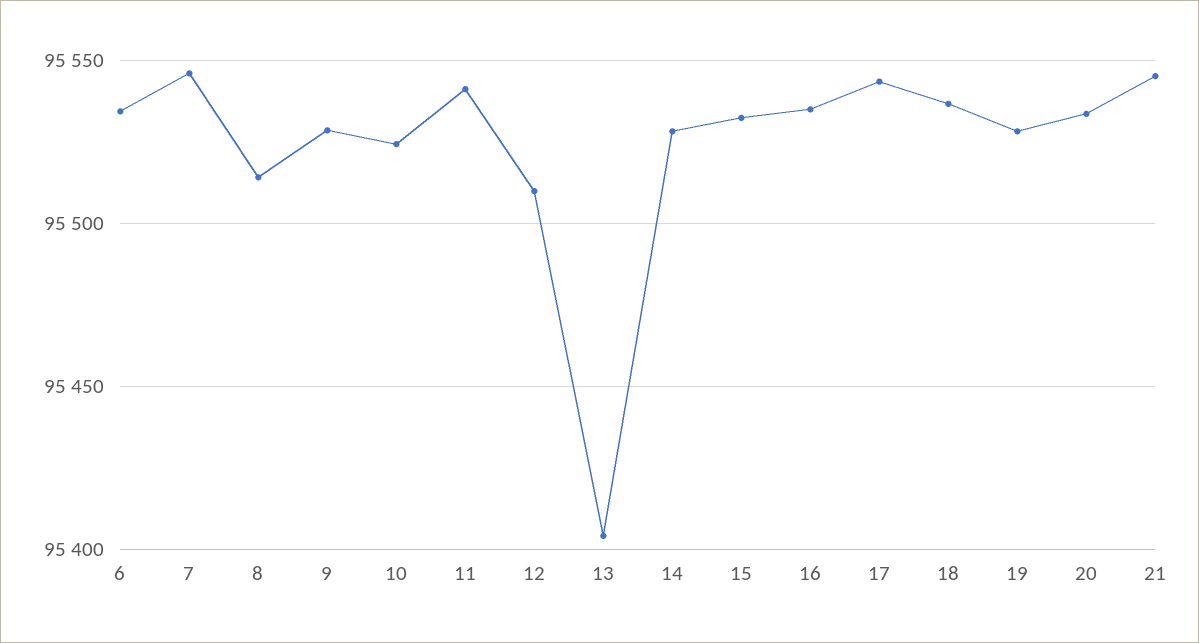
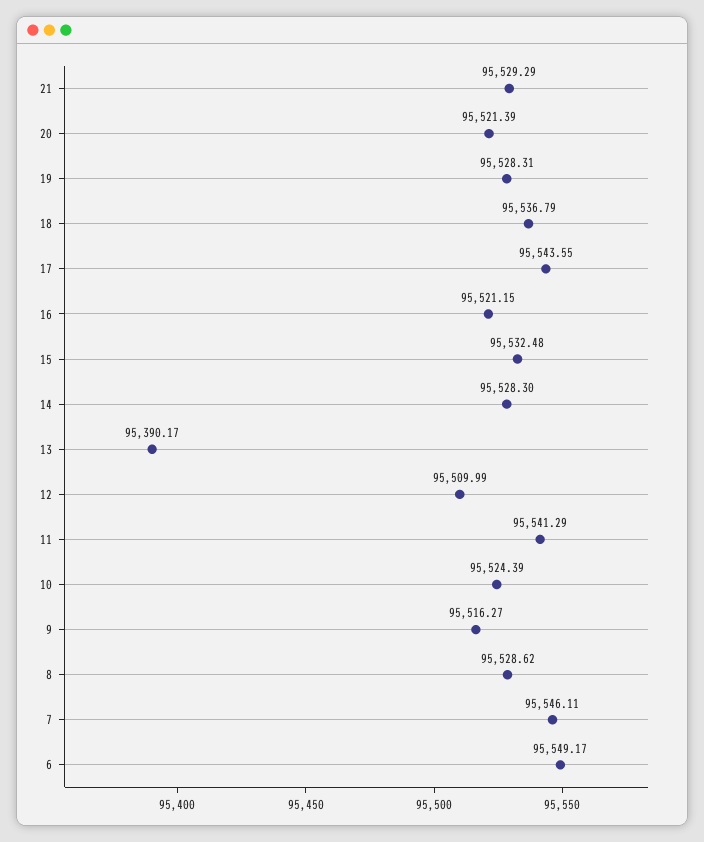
6: 95535 -> 95549.17
8: 95515 -> 95528.62
9: 95530 -> 95516.27
13: 95405 -> 95390.17
16: 95535 -> 95521.15
20: 95535 -> 95521.39
21: 95545 -> 95529.29

